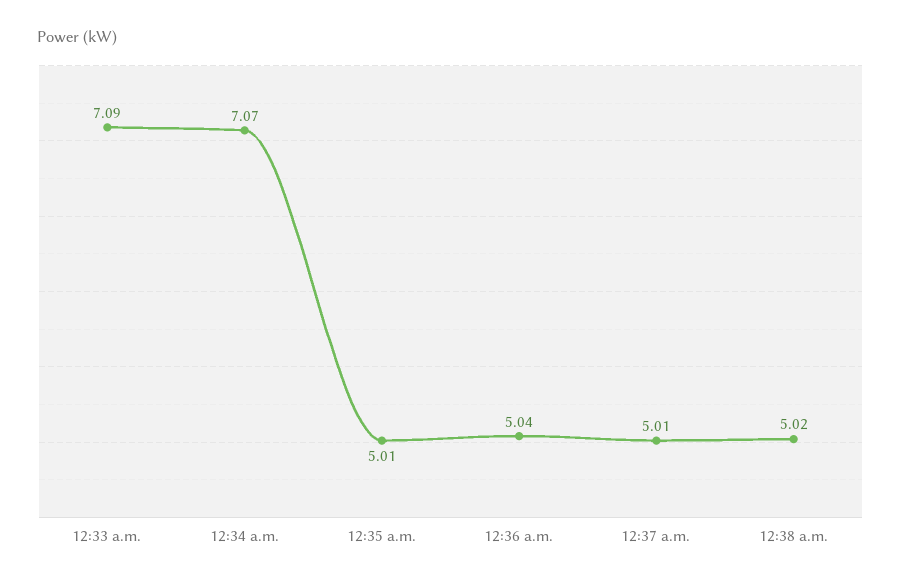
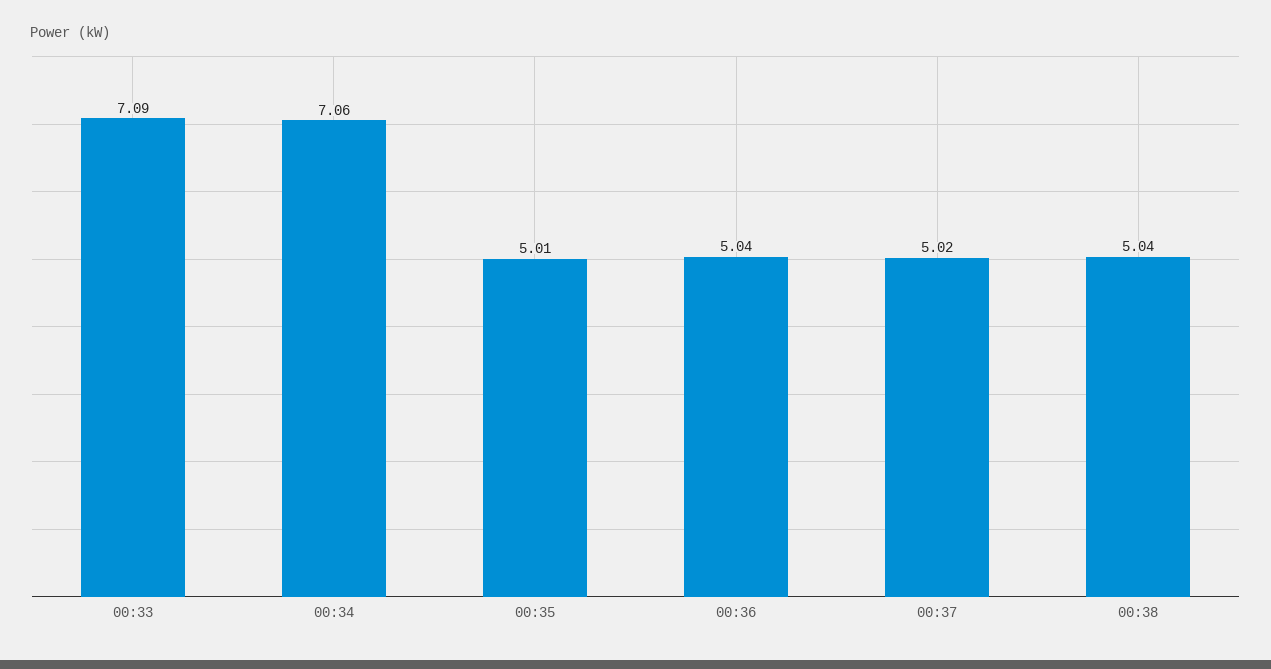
12:34 a.m.: 7.07 -> 7.06
12:37 a.m.: 5.01 -> 5.02
12:38 a.m.: 5.02 -> 5.04

